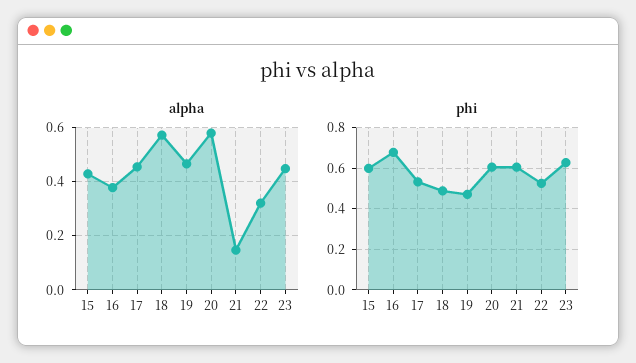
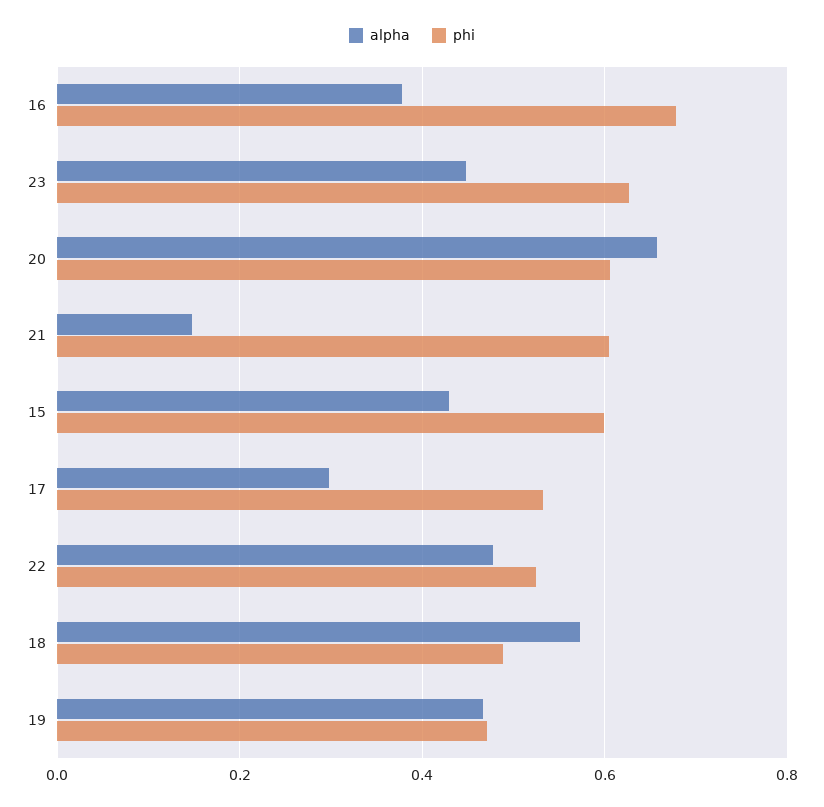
alpha, 17: 0.45 -> 0.3
alpha, 20: 0.575 -> 0.66
alpha, 22: 0.325 -> 0.48

